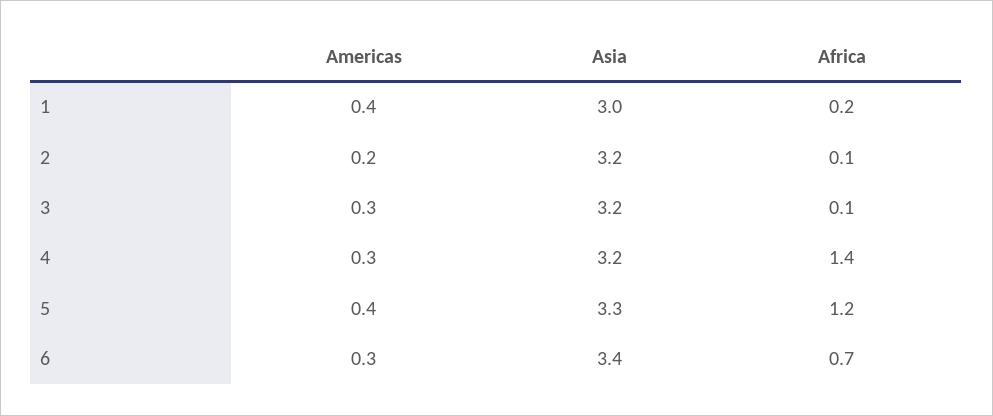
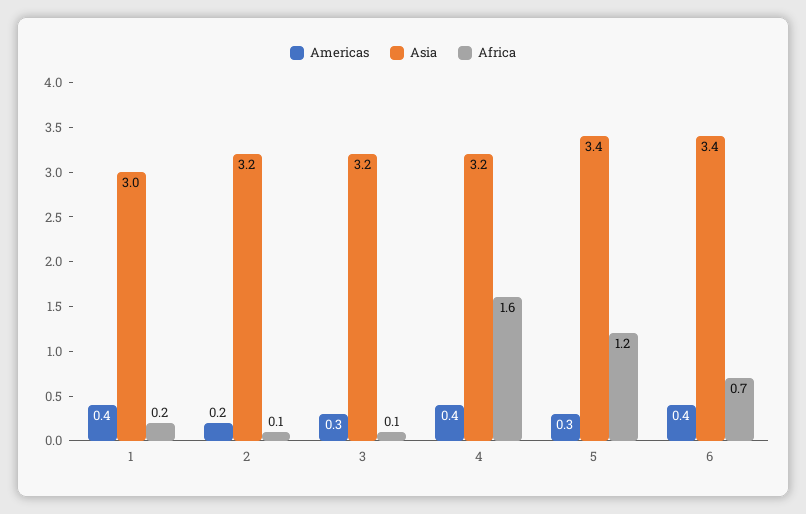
Americas, 4: 0.3 -> 0.4
Africa, 4: 1.4 -> 1.6
Americas, 5: 0.4 -> 0.3
Asia, 5: 3.3 -> 3.4
Americas, 6: 0.3 -> 0.4

